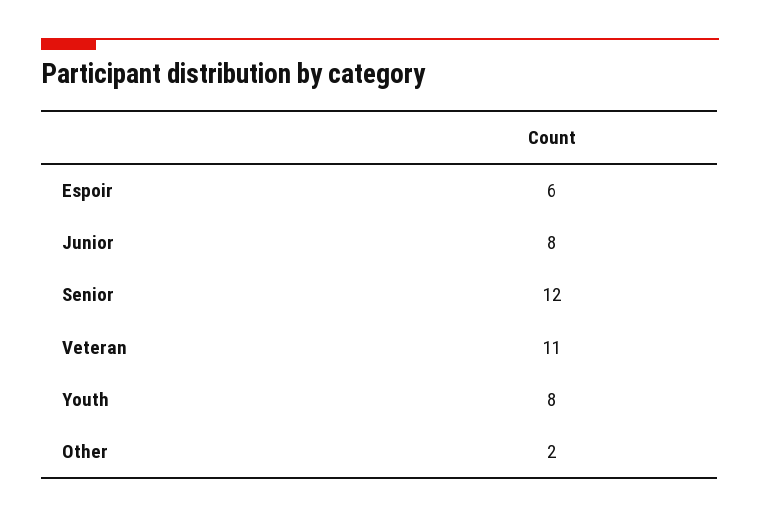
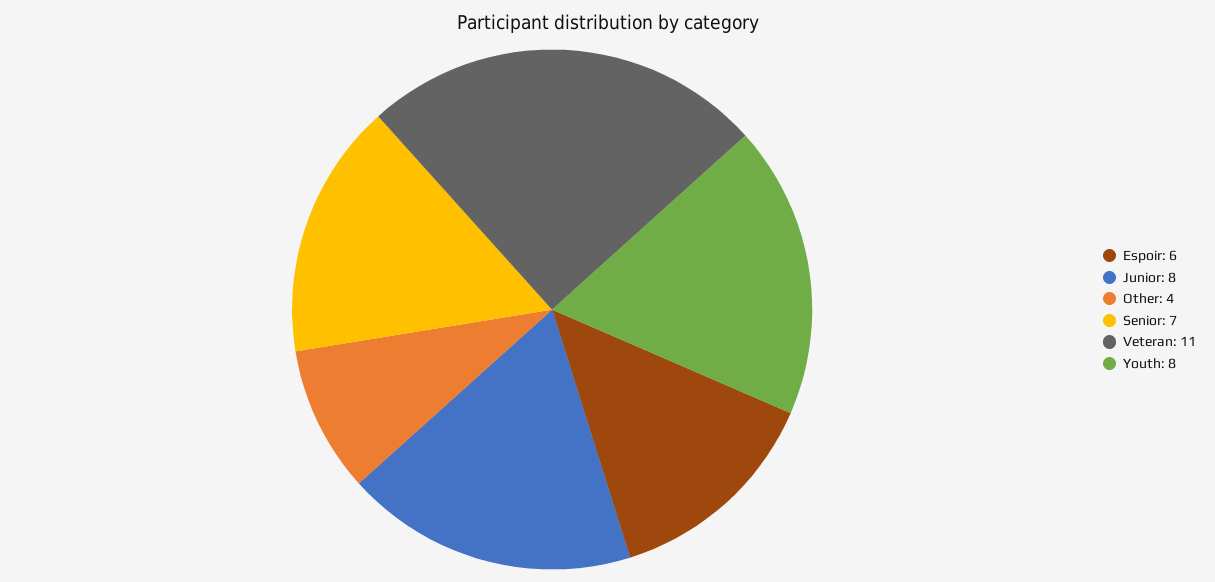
Senior: 12 -> 7
Other: 2 -> 4

